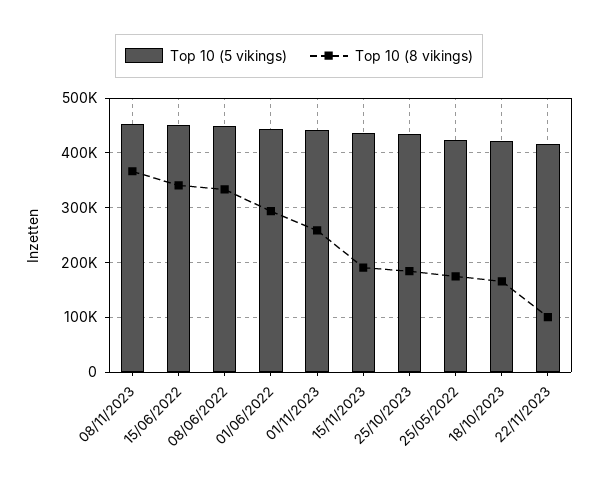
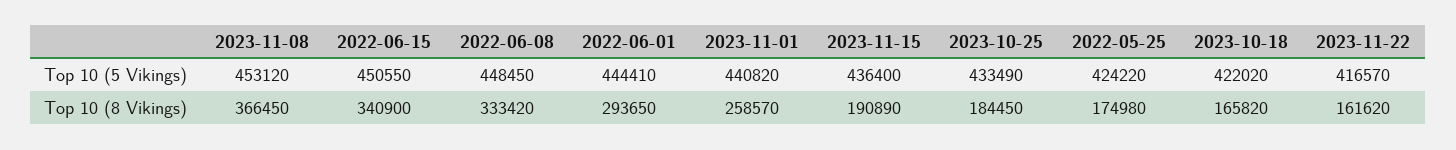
Top 10 (8 vikings), 22/11/2023: 100000 -> 161620

